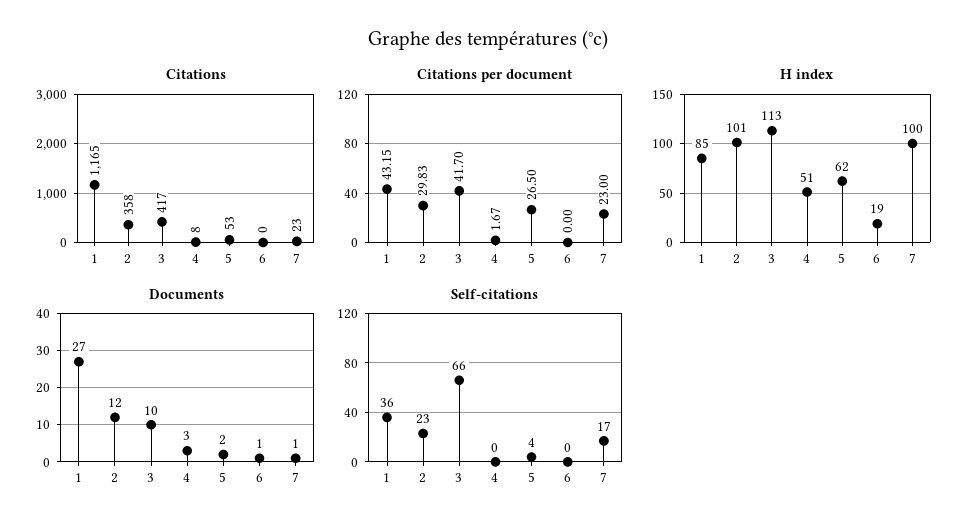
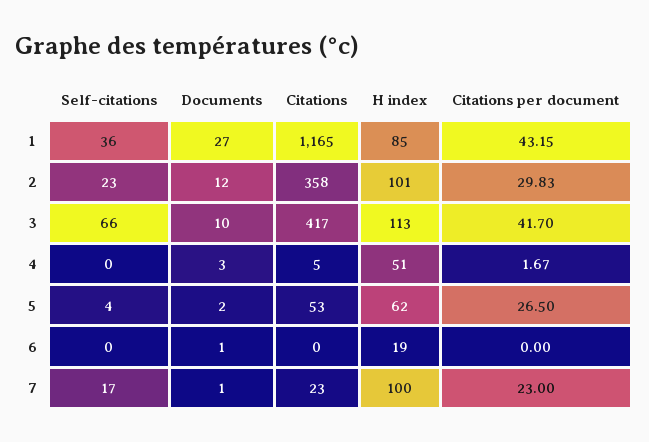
Citations, 4: 8 -> 5

